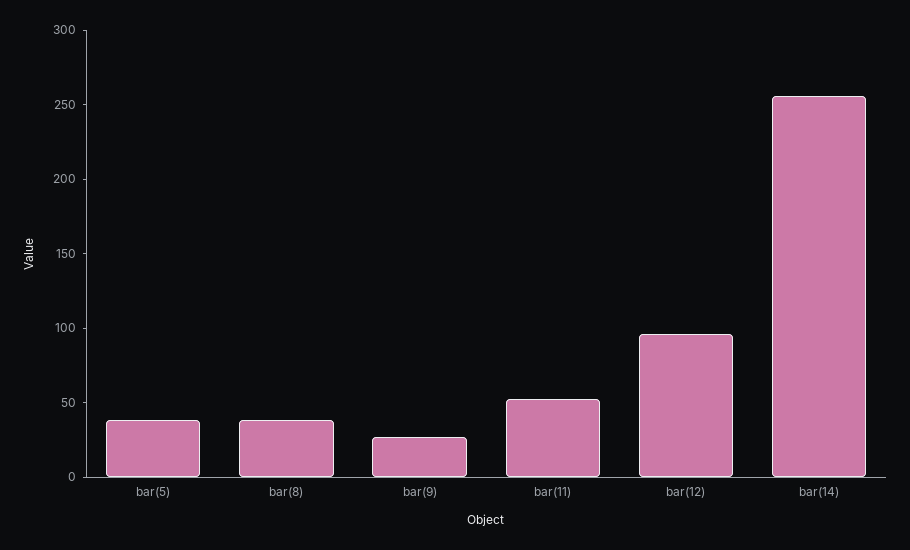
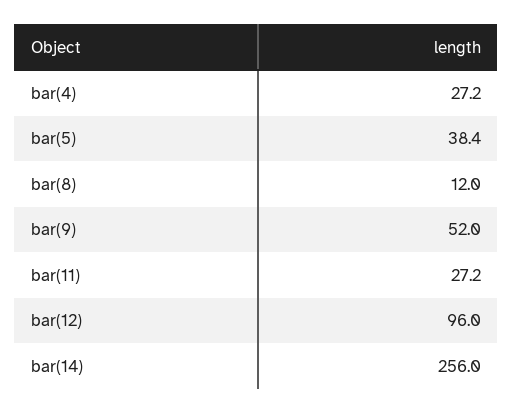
bar(8): 40 -> 12
bar(9): 30 -> 52
bar(11): 50 -> 27.2
bar(4): none -> 27.2

